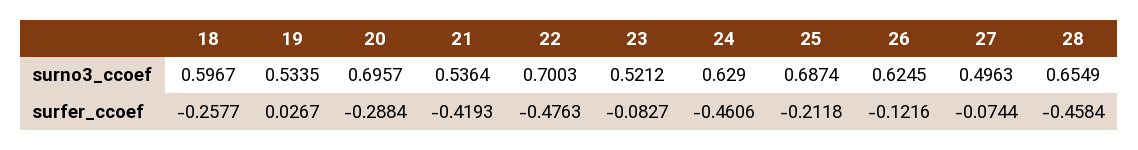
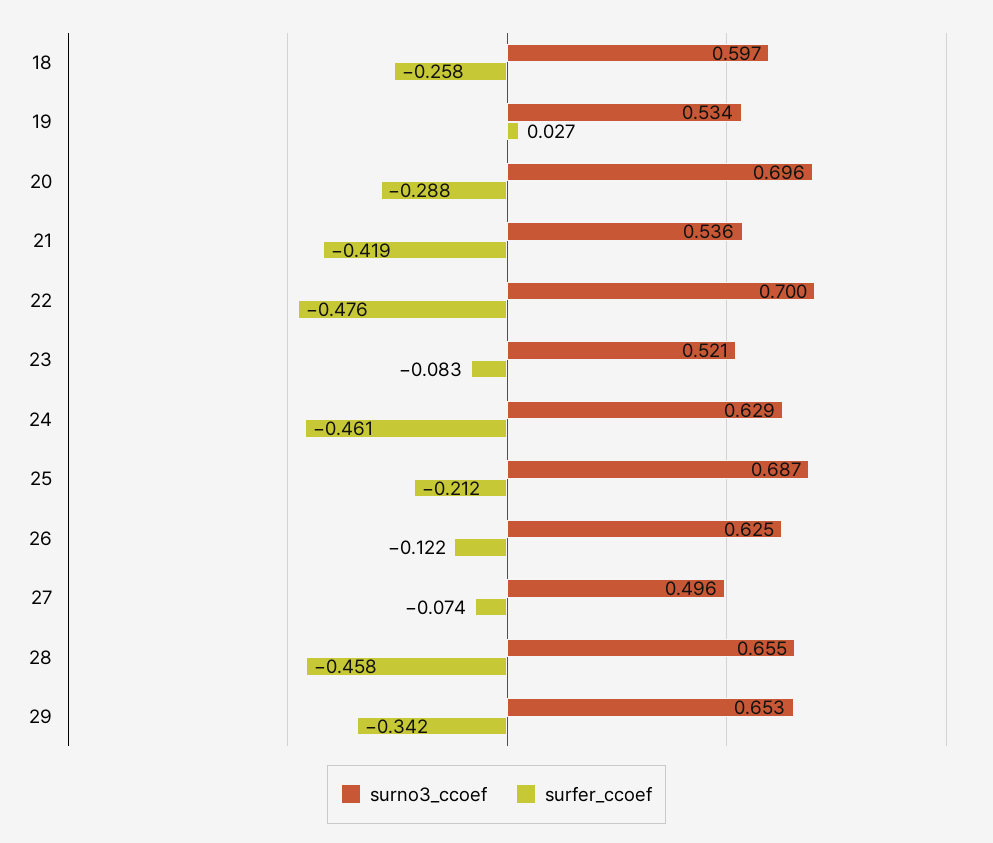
surno3_ccoef, 29: none -> 0.653
surfer_ccoef, 29: none -> -0.342

